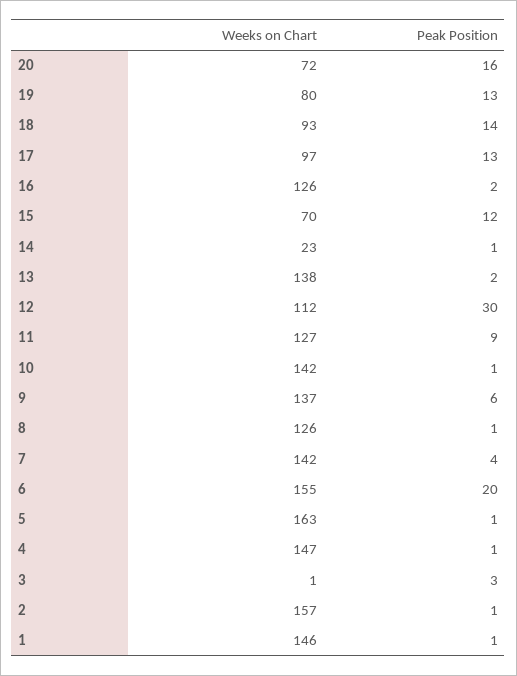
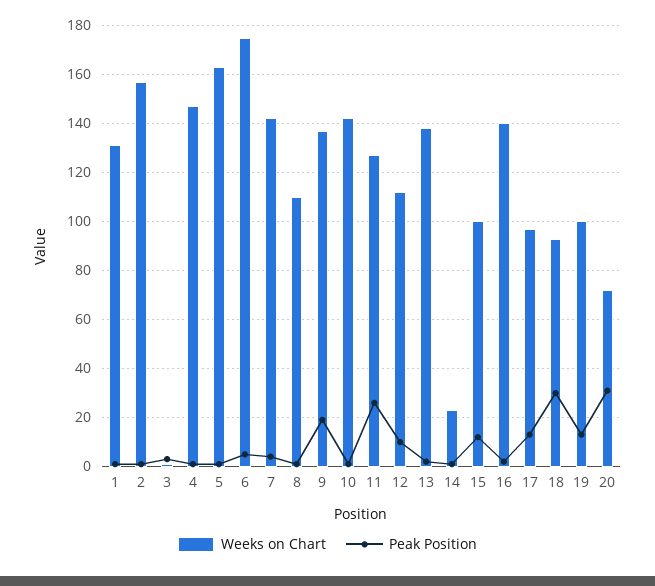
Peak Position, 20: 16 -> 30
Weeks on Chart, 19: 80 -> 100
Peak Position, 18: 14 -> 30
Weeks on Chart, 16: 126 -> 140
Weeks on Chart, 15: 70 -> 100
Peak Position, 12: 30 -> 10
Peak Position, 11: 9 -> 25
Peak Position, 9: 6 -> 20
Weeks on Chart, 8: 126 -> 110
Weeks on Chart, 6: 155 -> 175
Peak Position, 6: 20 -> 5
Weeks on Chart, 1: 146 -> 130

